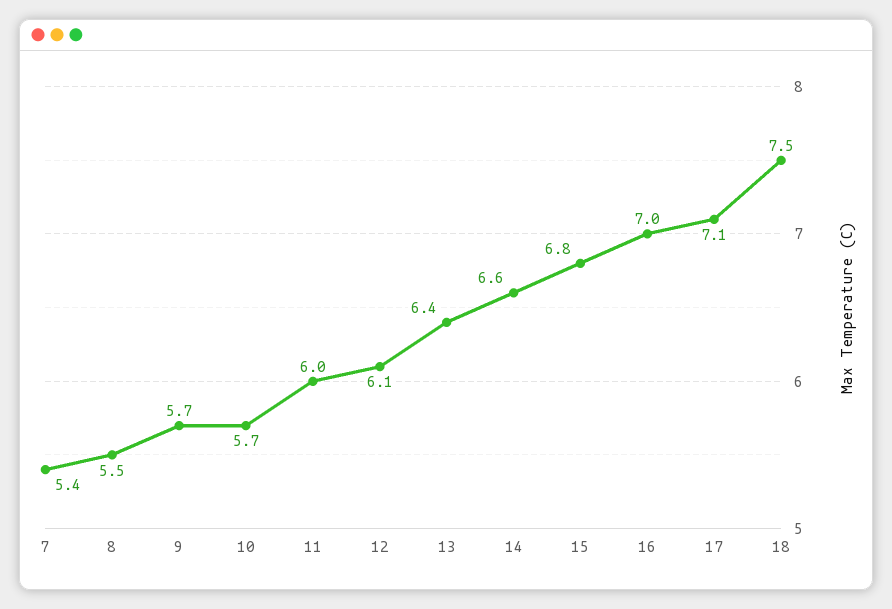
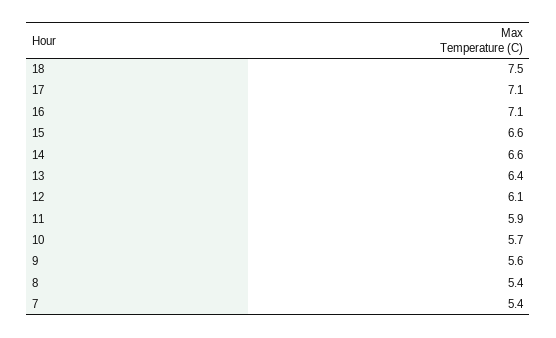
8: 5.5 -> 5.4
9: 5.7 -> 5.6
11: 6 -> 5.9
15: 6.8 -> 6.6
16: 7 -> 7.1

